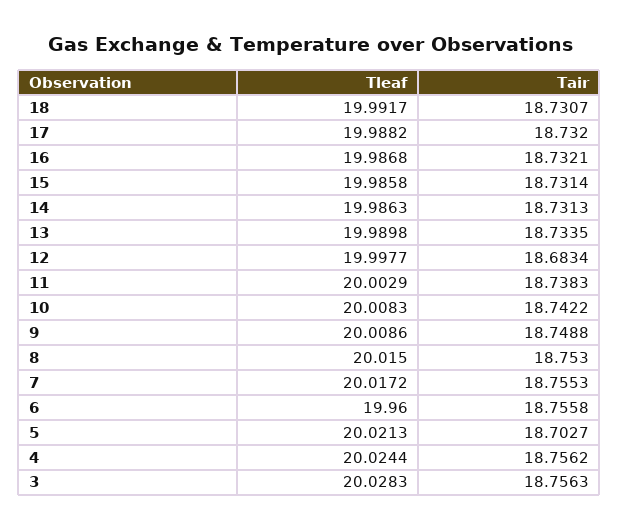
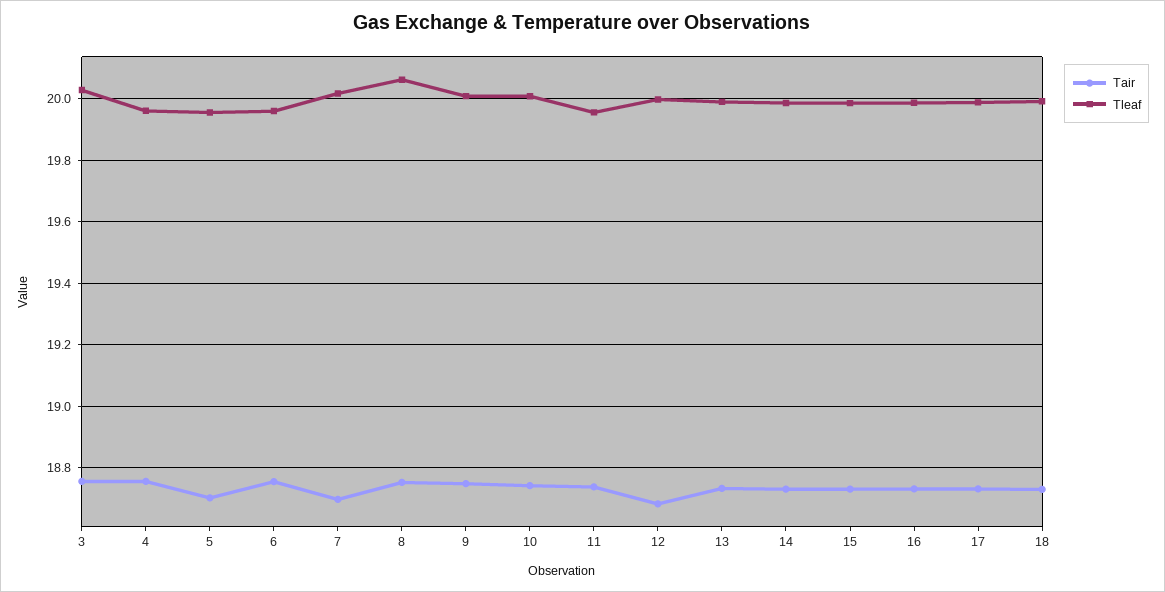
Tleaf, 11: 20.0029 -> 19.96
Tleaf, 8: 20.015 -> 20.06
Tair, 7: 18.7553 -> 18.7
Tleaf, 5: 20.0213 -> 19.96
Tleaf, 4: 20.0244 -> 19.96

